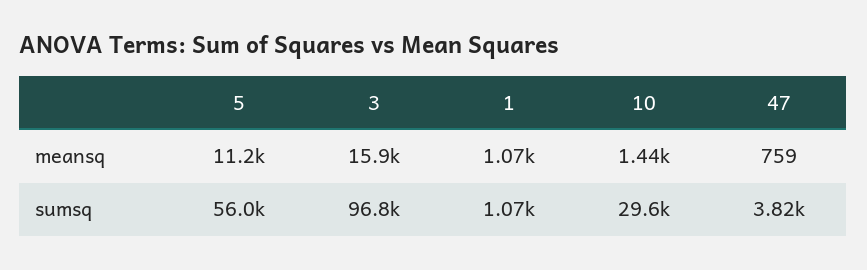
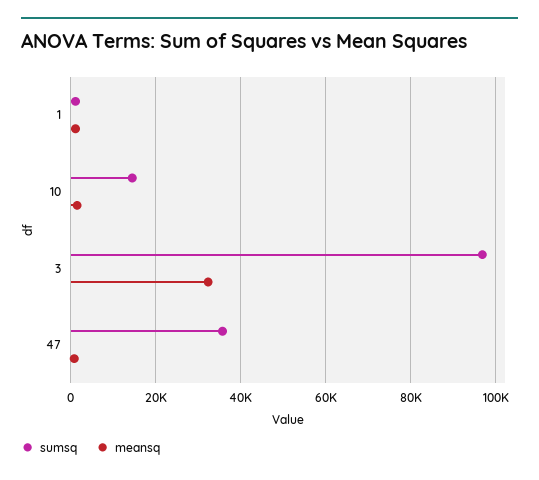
meansq, 5: 11200 -> none
meansq, 3: 15900 -> 32000
sumsq, 5: 56000 -> none
sumsq, 10: 29600 -> 14000
sumsq, 47: 3820 -> 36000

